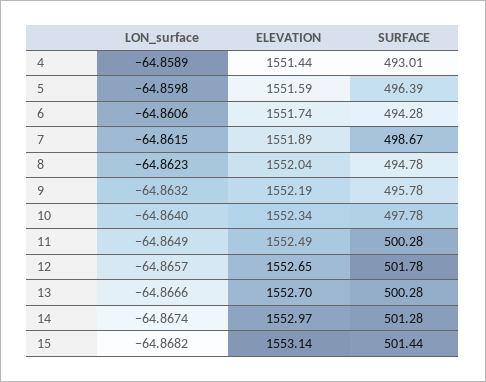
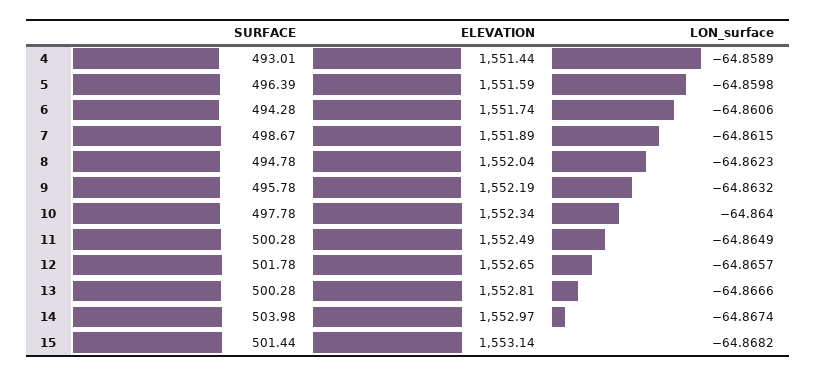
ELEVATION, 13: 1552.7 -> 1552.81
SURFACE, 14: 501.28 -> 503.98

